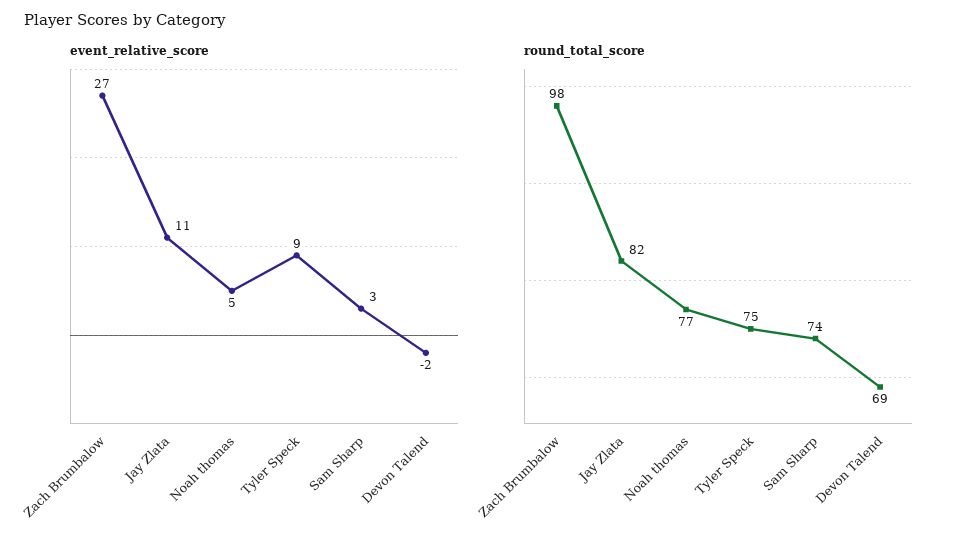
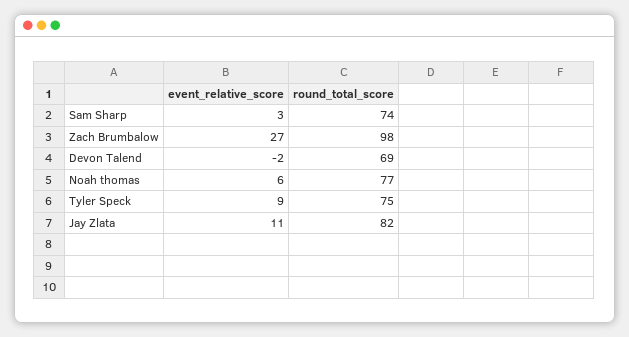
event_relative_score, Noah thomas: 5 -> 6

